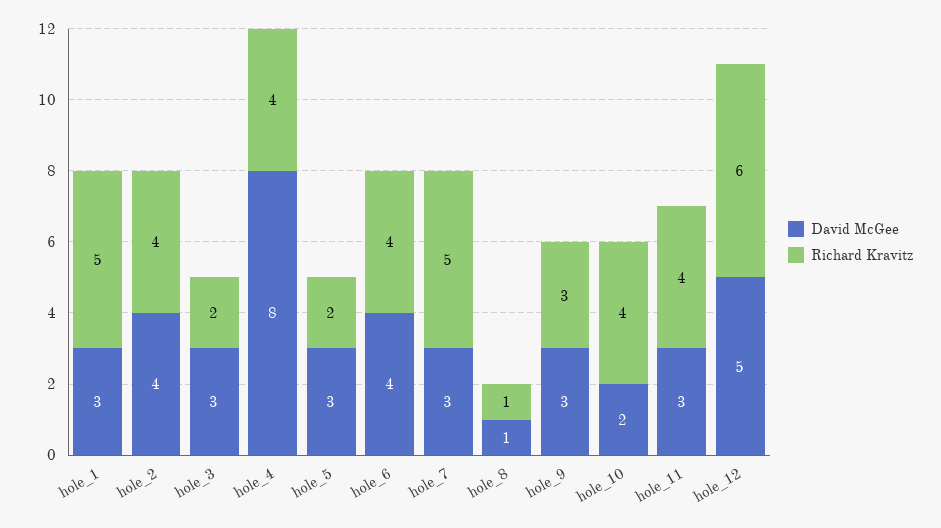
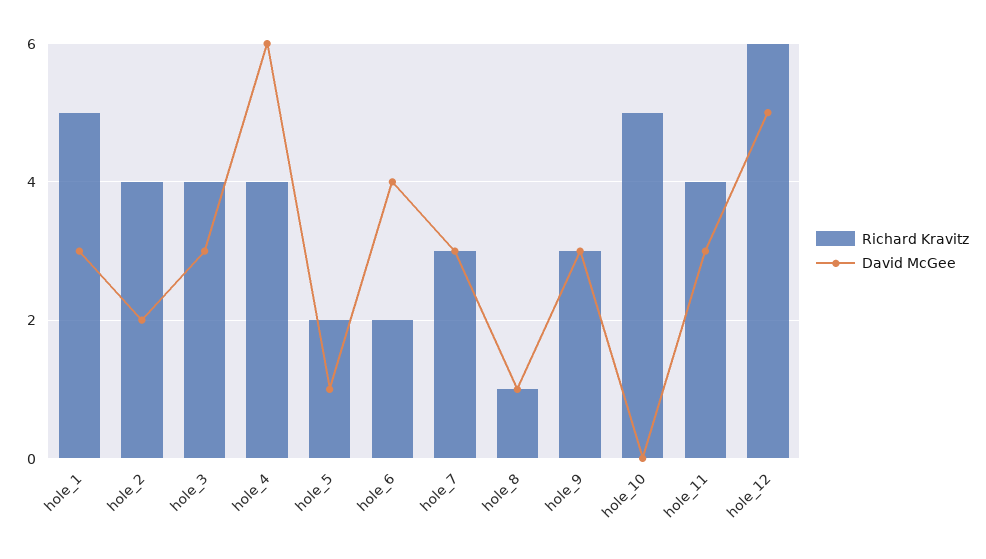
David McGee, hole_2: 4 -> 2
Richard Kravitz, hole_3: 2 -> 4
David McGee, hole_4: 8 -> 6
David McGee, hole_5: 3 -> 1
Richard Kravitz, hole_6: 4 -> 2
Richard Kravitz, hole_7: 5 -> 3
David McGee, hole_10: 2 -> 0
Richard Kravitz, hole_10: 4 -> 5

